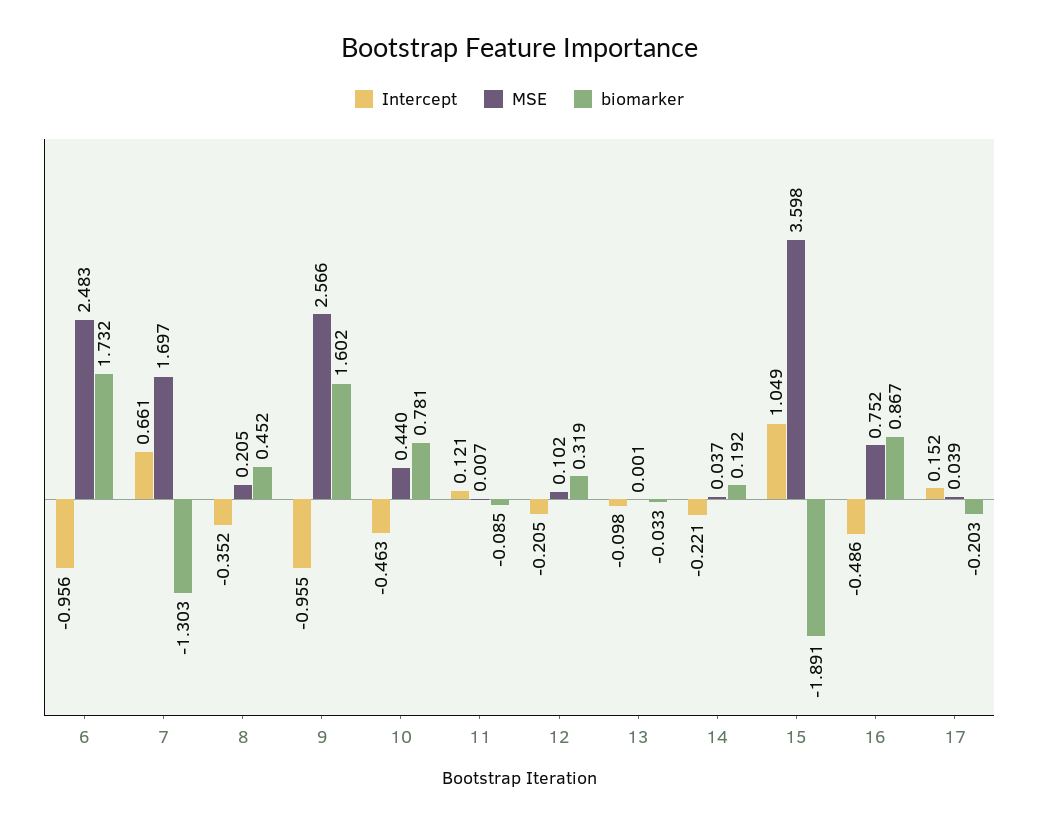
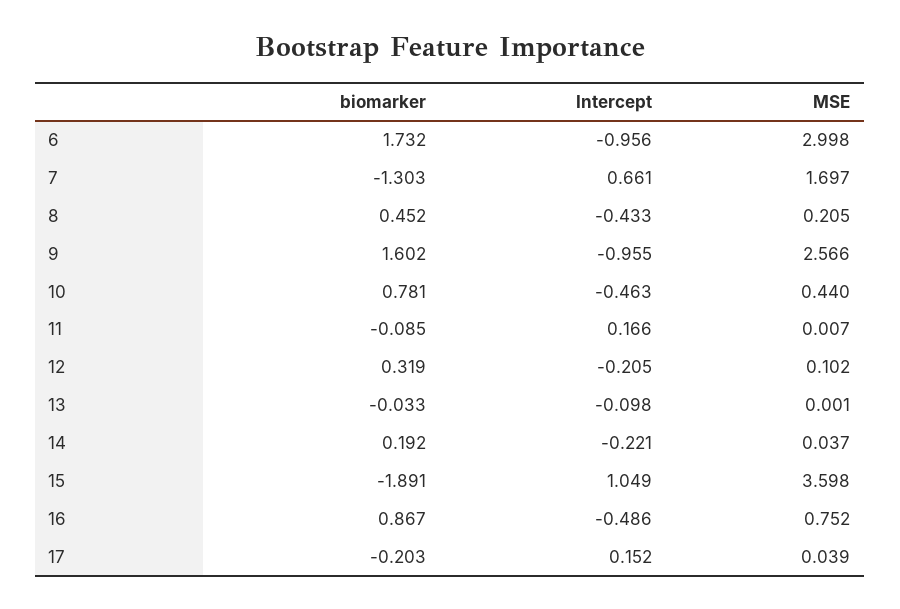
MSE, 6: 2.483 -> 2.998
Intercept, 8: -0.352 -> -0.433
Intercept, 11: 0.121 -> 0.166

